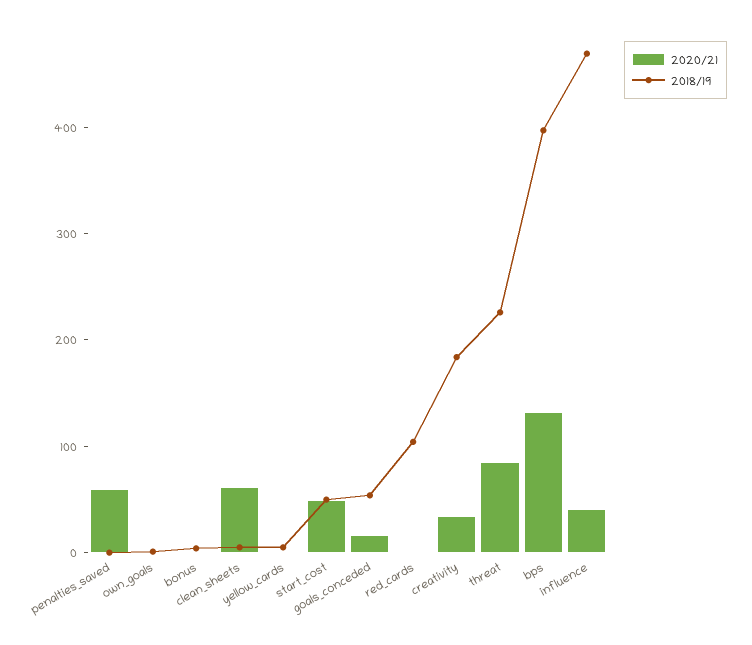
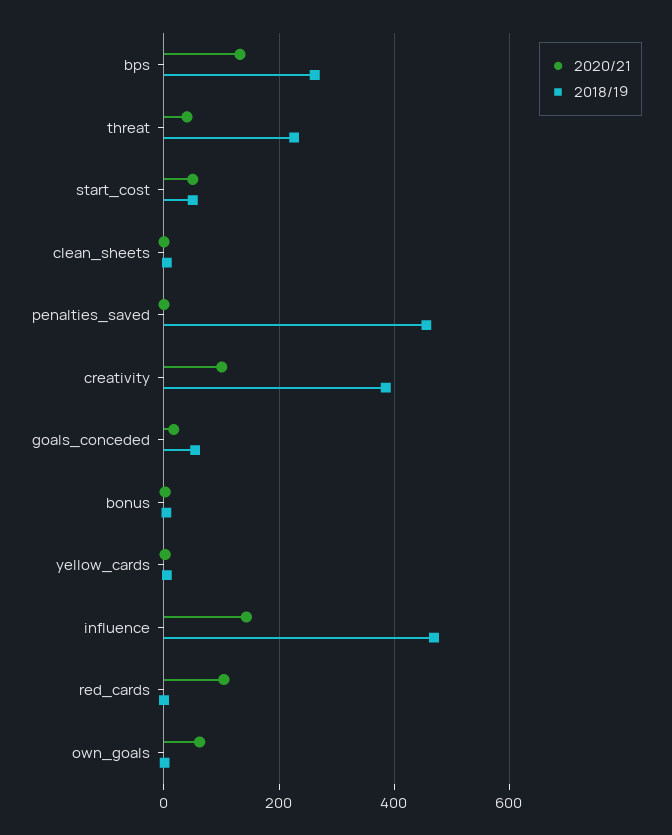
2020/21, penalties_saved: 60 -> 0
2018/19, penalties_saved: 0 -> 460
2020/21, own_goals: 0 -> 60
2020/21, clean_sheets: 60 -> 0
2020/21, red_cards: 0 -> 100
2018/19, red_cards: 100 -> 0
2020/21, creativity: 40 -> 100
2018/19, creativity: 180 -> 380
2020/21, threat: 80 -> 40
2018/19, bps: 400 -> 260
2020/21, influence: 40 -> 140

